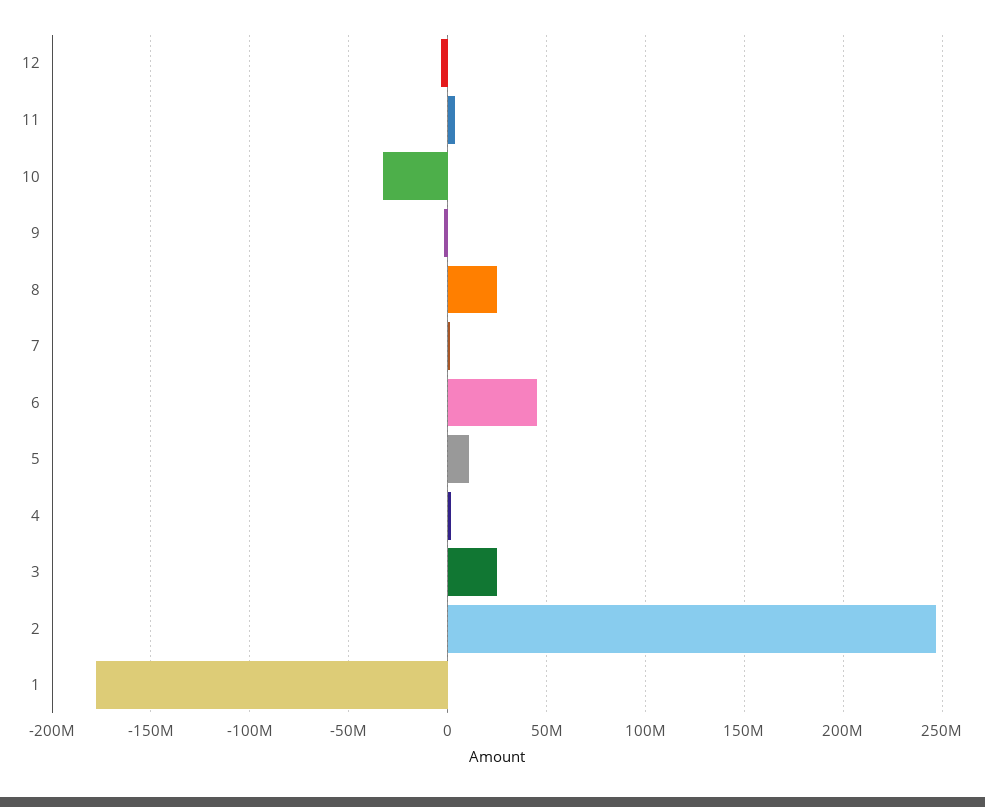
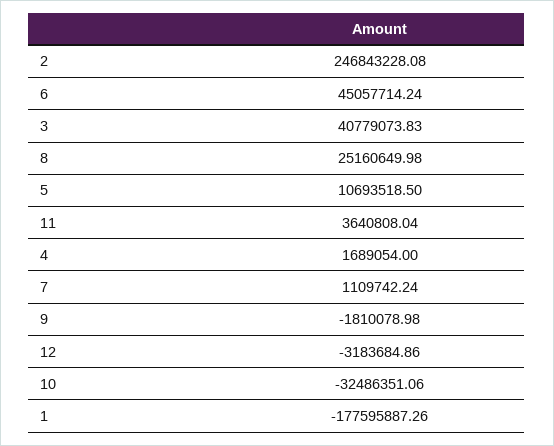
3: 25000000 -> 40779073.83

